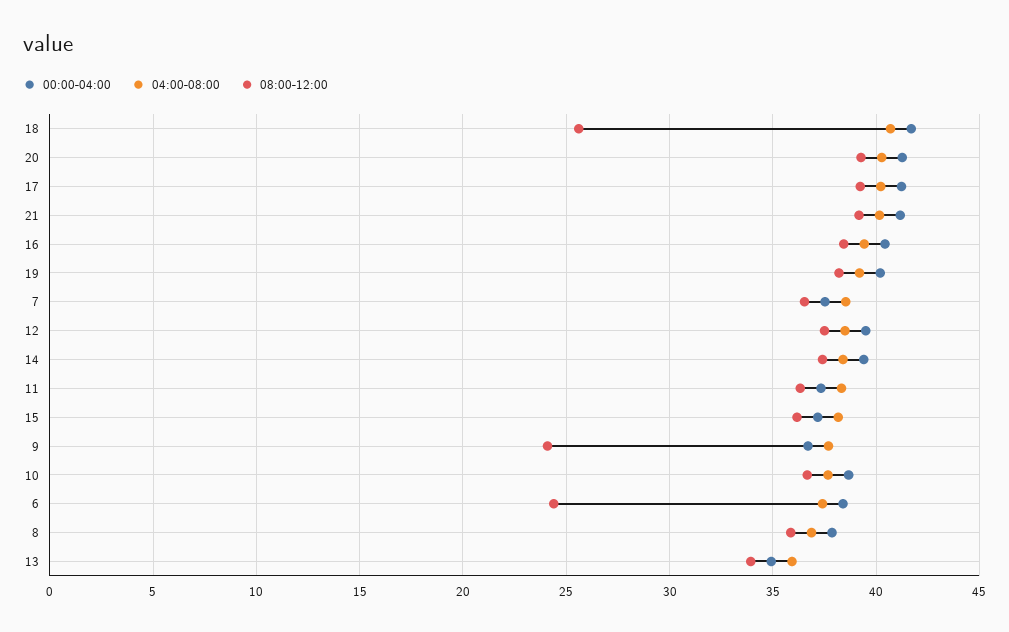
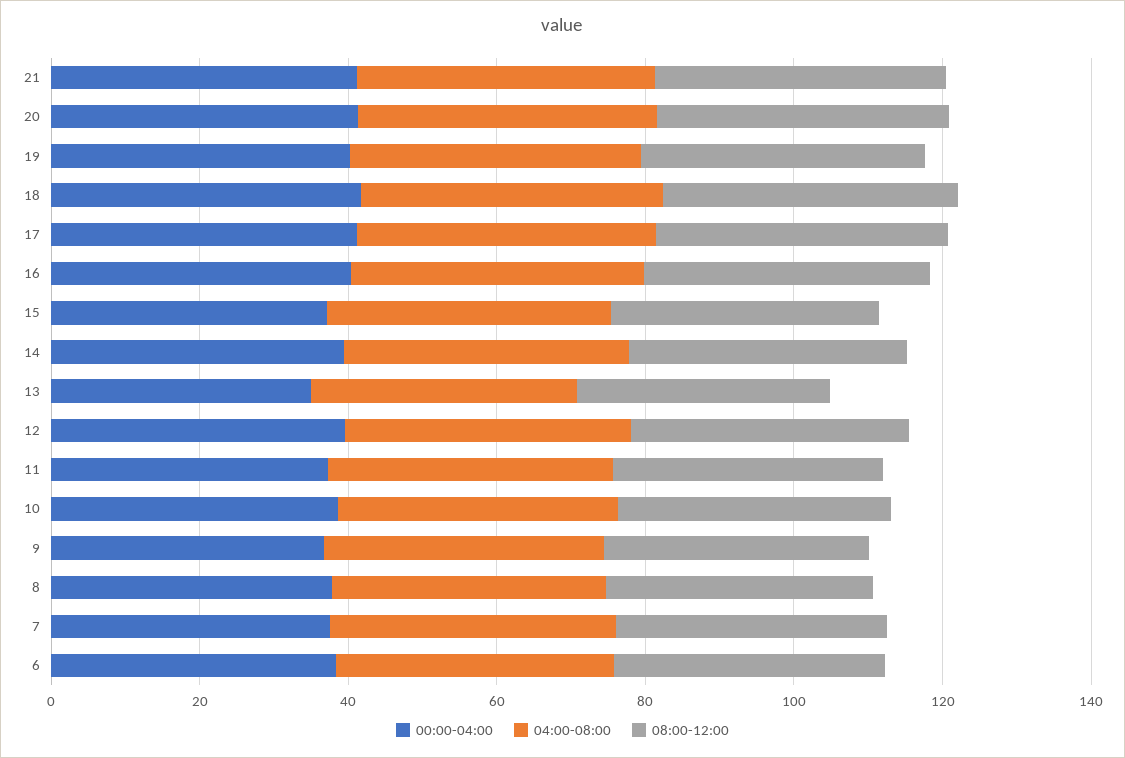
08:00-12:00, 18: 25.5 -> 40
08:00-12:00, 9: 24 -> 35
08:00-12:00, 6: 24.5 -> 35

